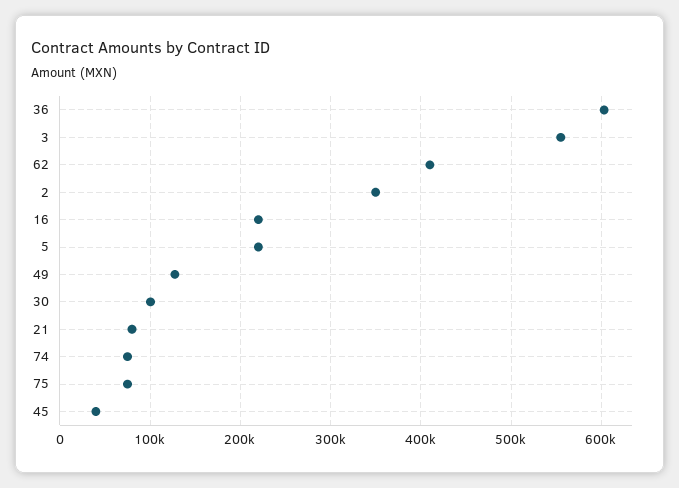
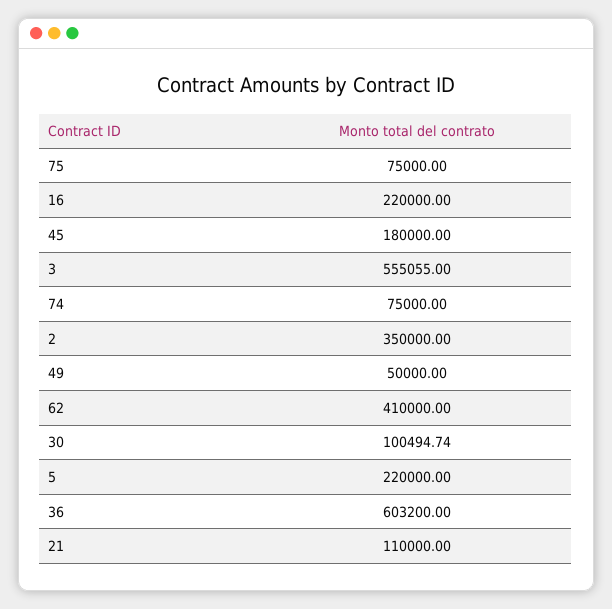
49: 130000 -> 50000
21: 80000 -> 110000
45: 40000 -> 180000

